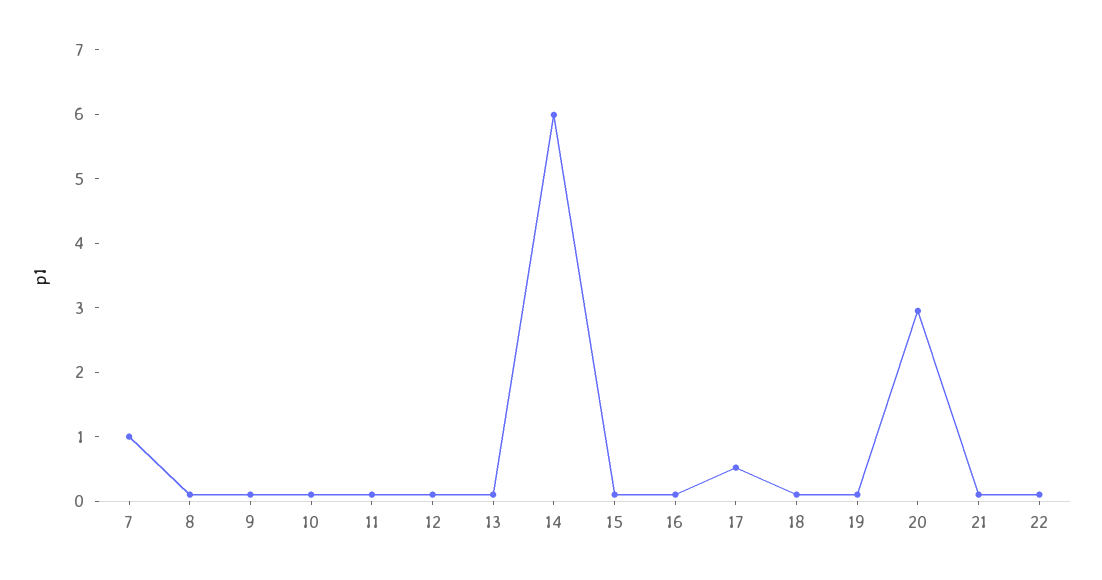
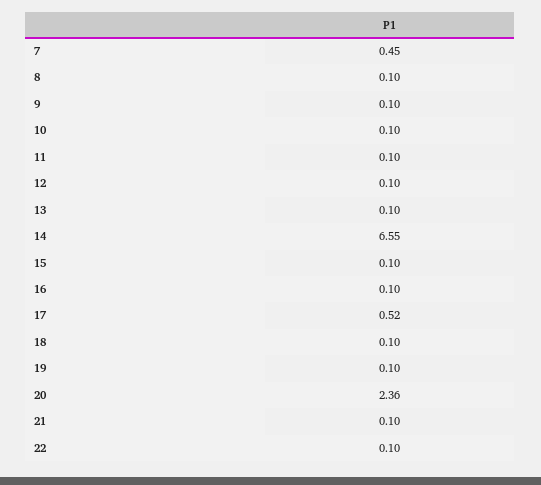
7: 1 -> 0.45
14: 6 -> 6.55
20: 3 -> 2.36

